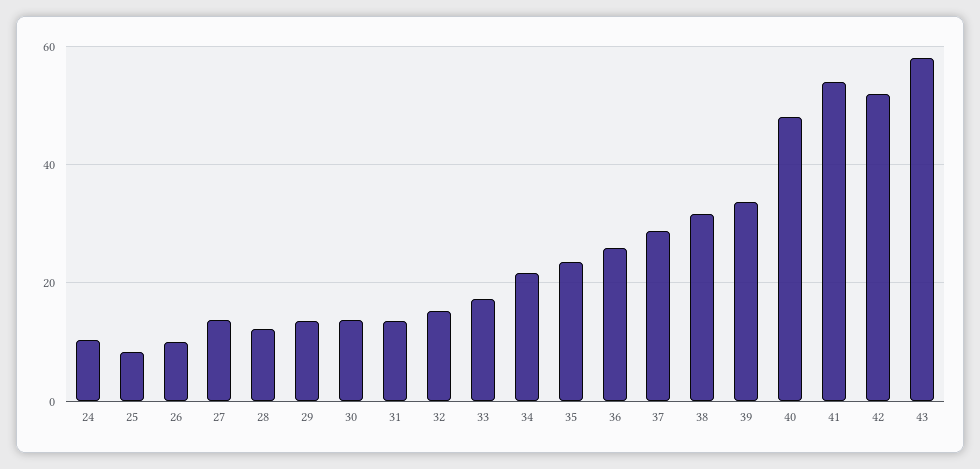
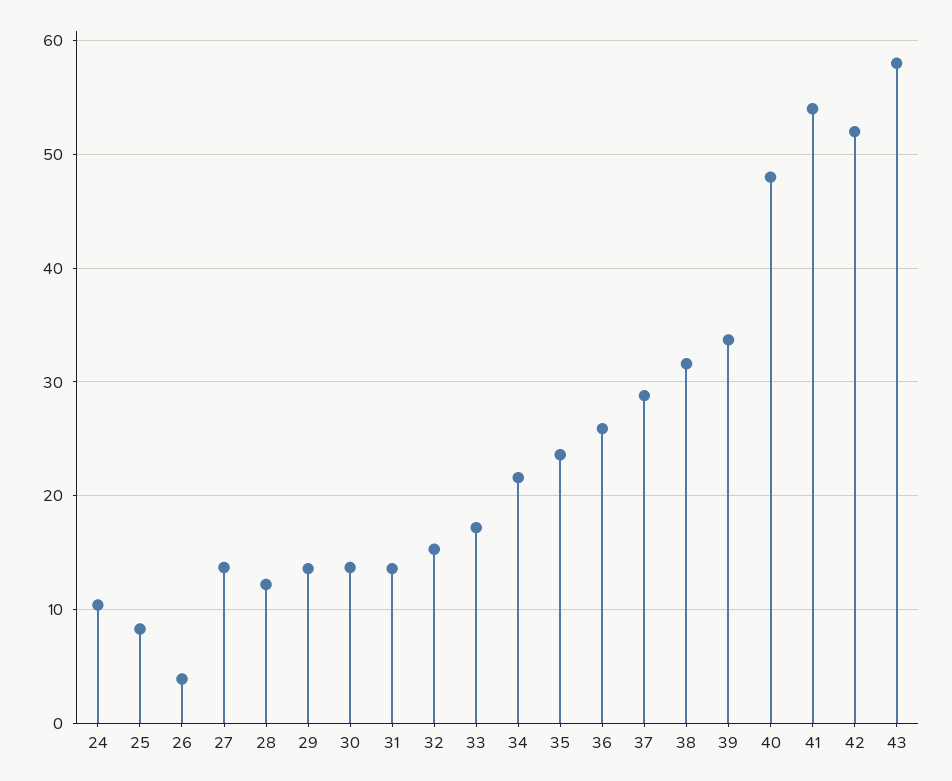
26: 10 -> 4

